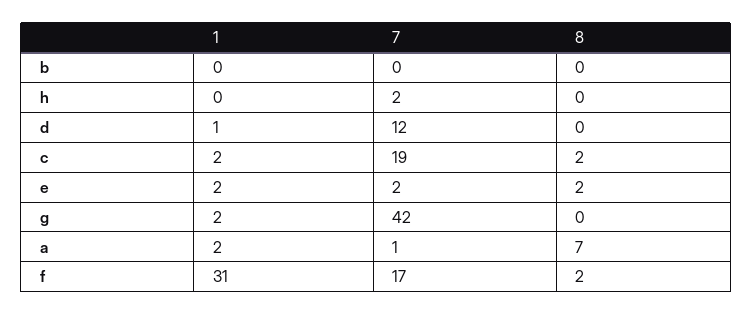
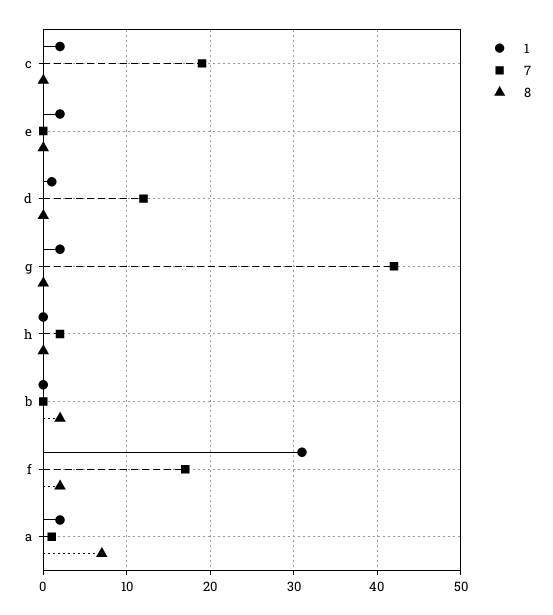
8, b: 0 -> 2
8, c: 2 -> 0
7, e: 2 -> 0
8, e: 2 -> 0

